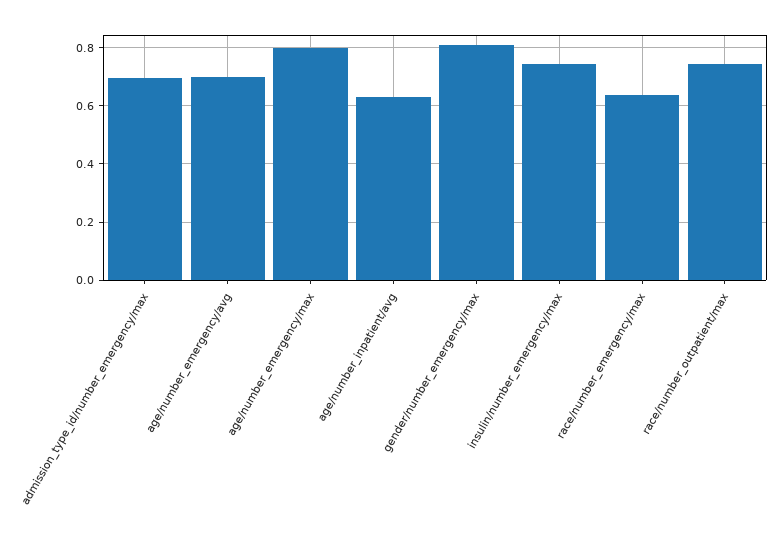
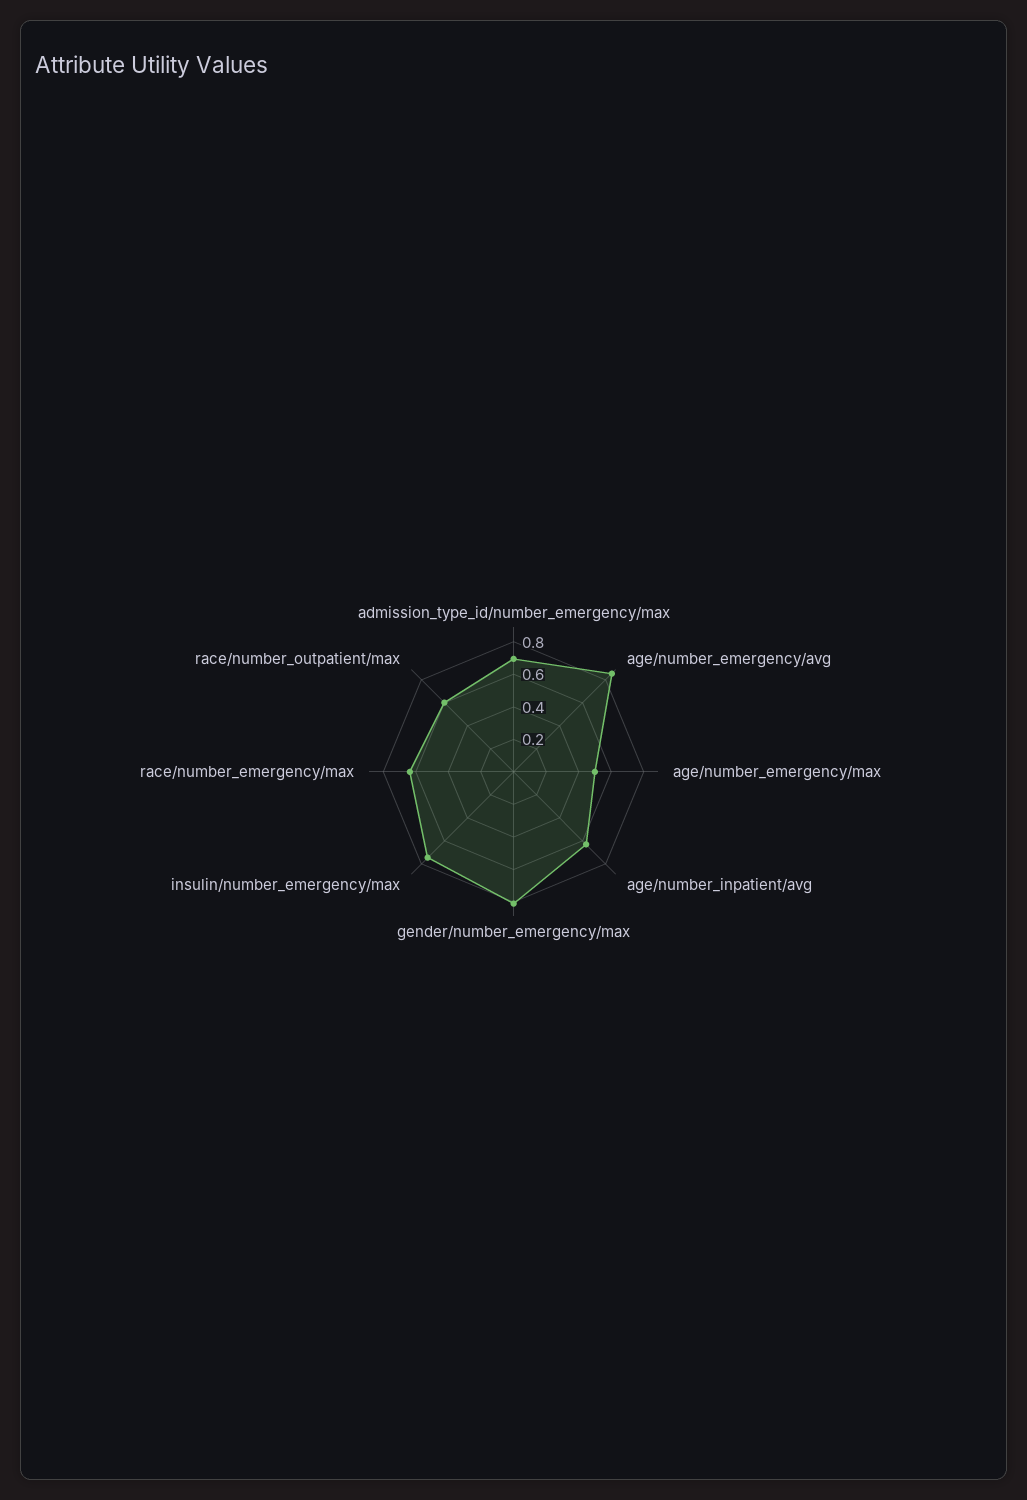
age/number_emergency/avg: 0.7 -> 0.85
age/number_emergency/max: 0.8 -> 0.5
race/number_outpatient/max: 0.75 -> 0.6

